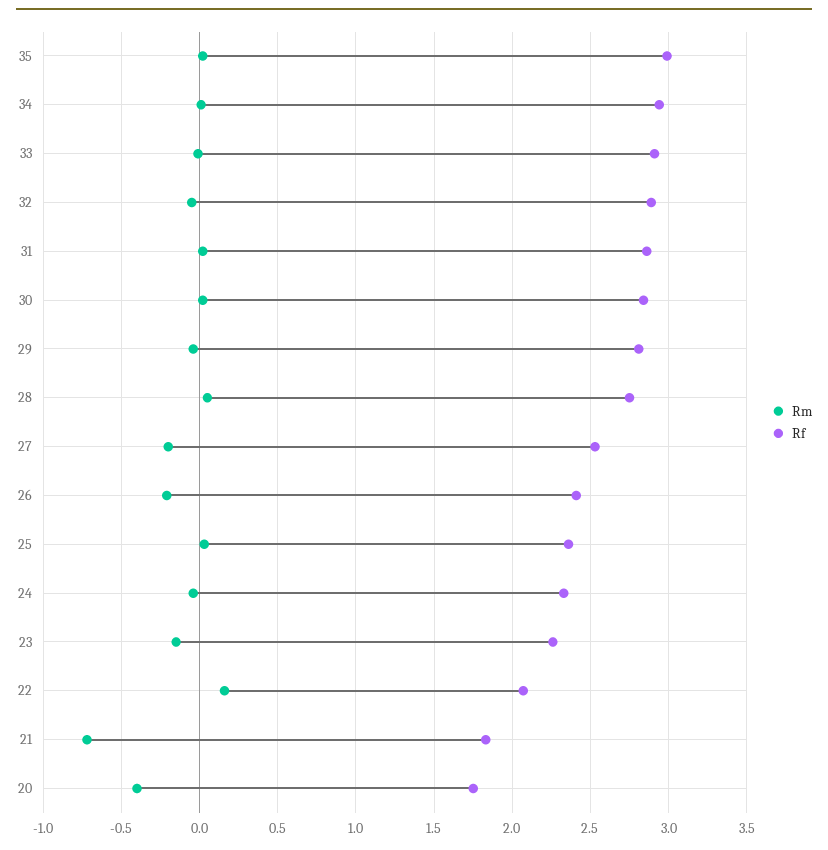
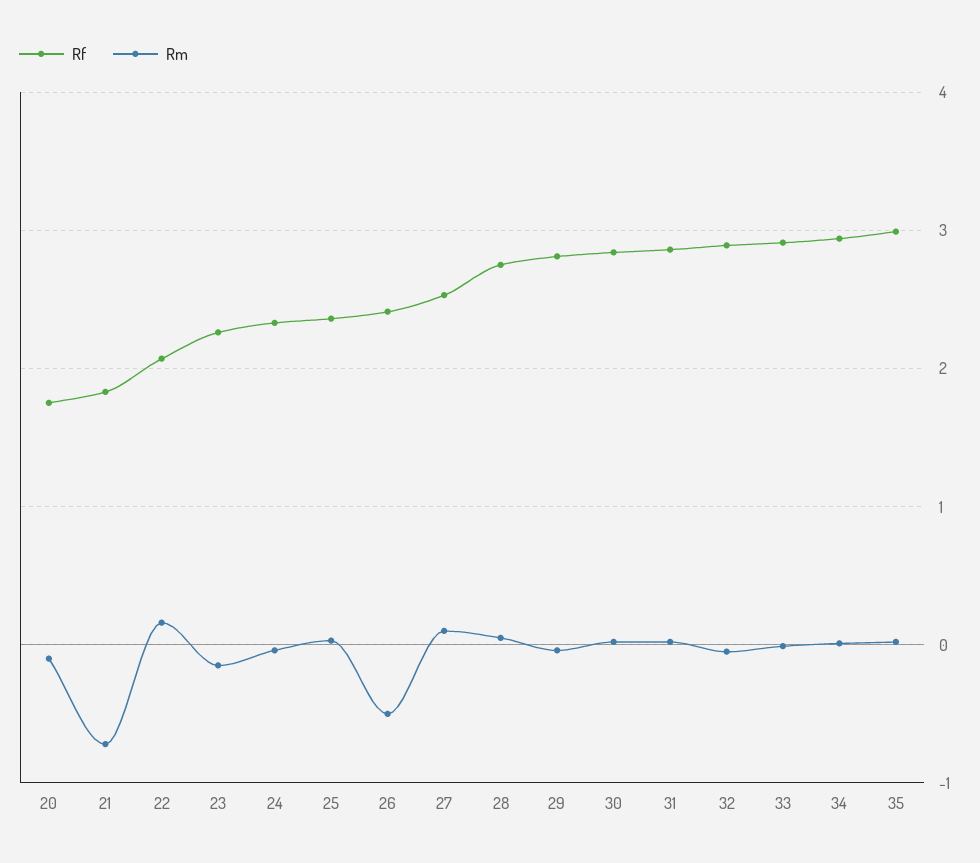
Rm, 27: -0.2 -> 0.1
Rm, 26: -0.2 -> -0.5
Rm, 20: -0.4 -> -0.1

